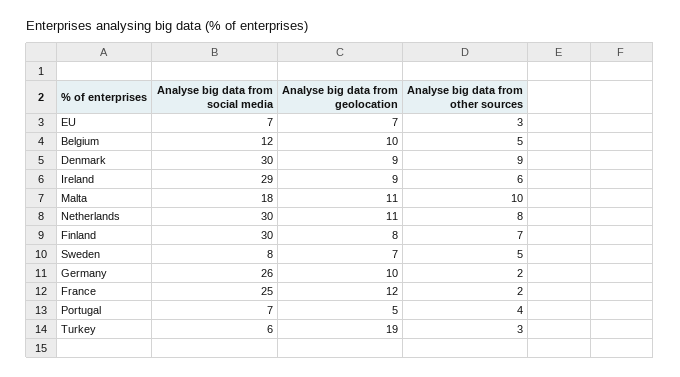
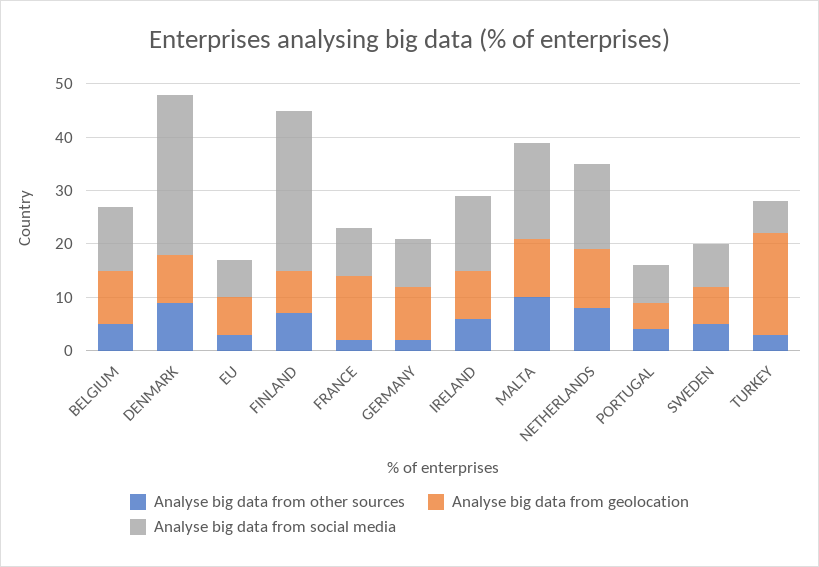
Analyse big data from social media, Ireland: 29 -> 15
Analyse big data from social media, Netherlands: 30 -> 15
Analyse big data from social media, Germany: 26 -> 10
Analyse big data from social media, France: 25 -> 10

